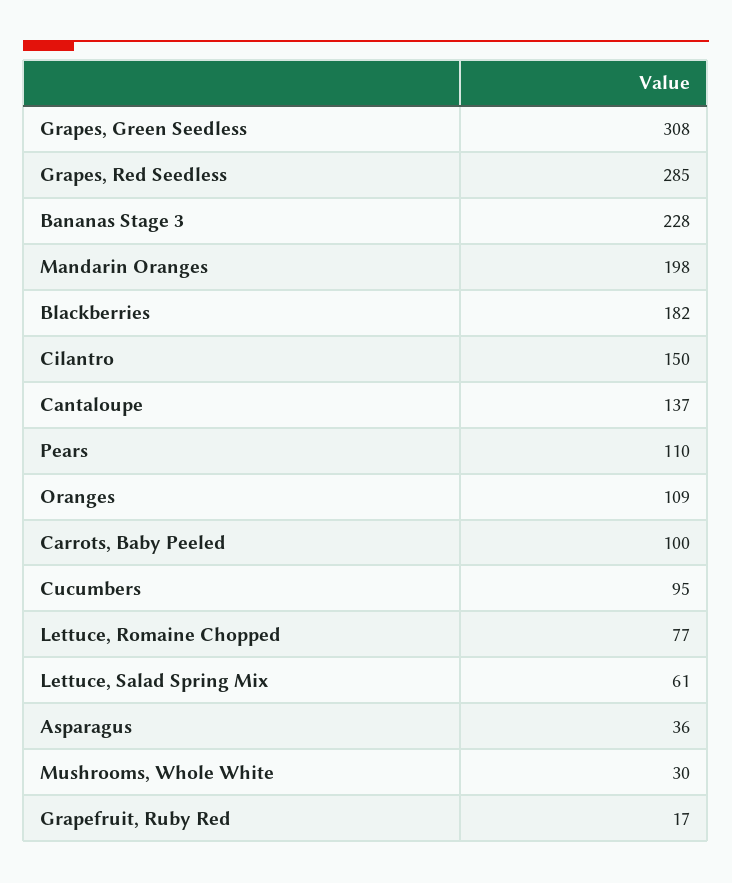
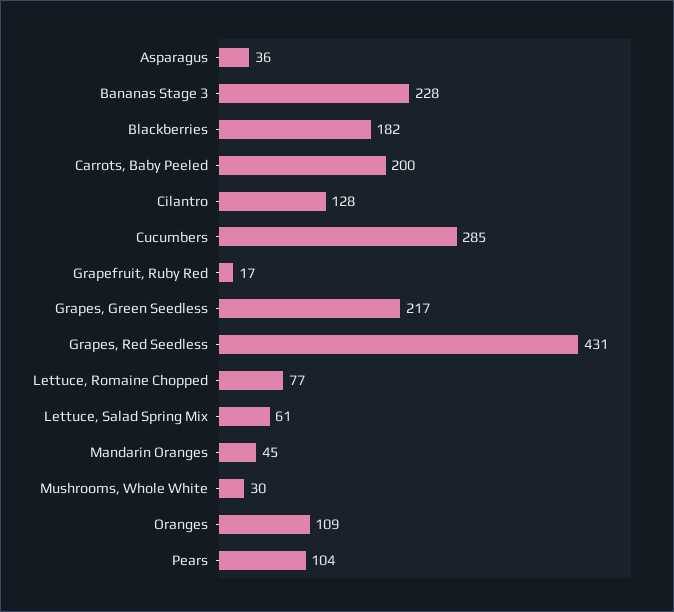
Grapes, Green Seedless: 308 -> 217
Grapes, Red Seedless: 285 -> 431
Mandarin Oranges: 198 -> 45
Cilantro: 150 -> 128
Cantaloupe: 137 -> none
Pears: 110 -> 104
Carrots, Baby Peeled: 100 -> 200
Cucumbers: 95 -> 285

